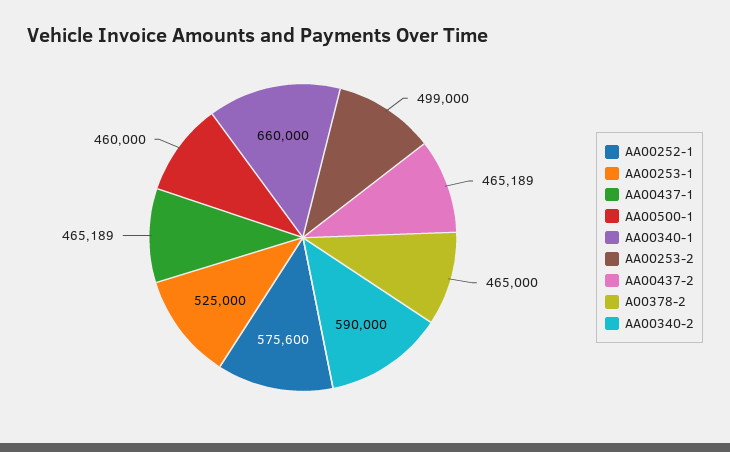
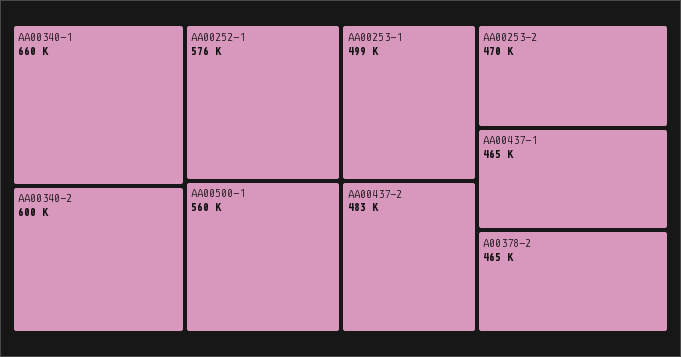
AA00253-1: 525000 -> 499000
AA00500-1: 460000 -> 560000
AA00253-2: 499000 -> 470000
AA00437-2: 465189 -> 483000
AA00340-2: 590000 -> 600000

